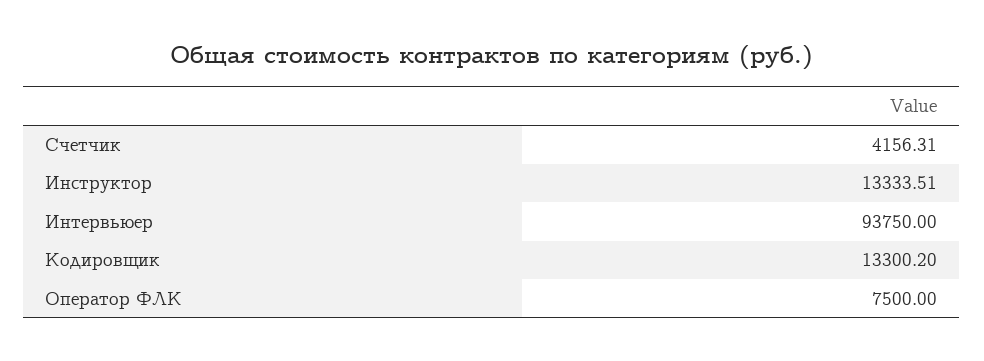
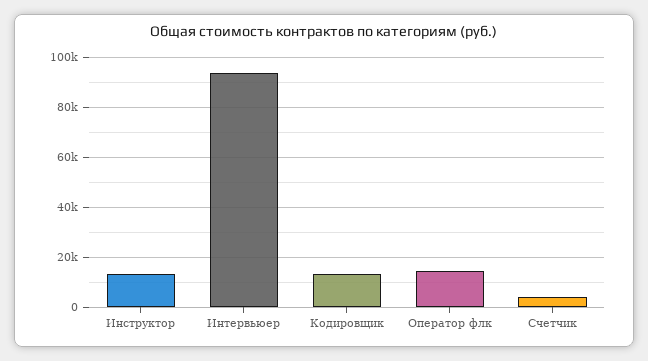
Оператор ФЛК: 7500 -> 15000

